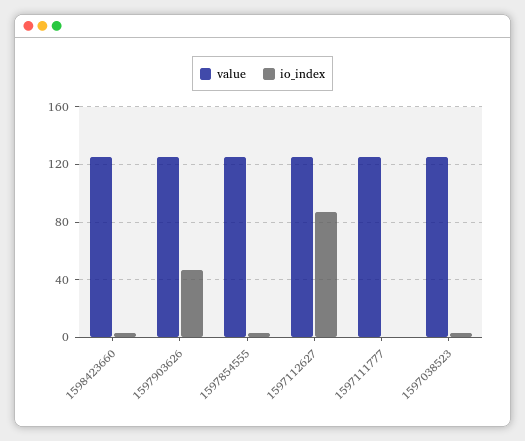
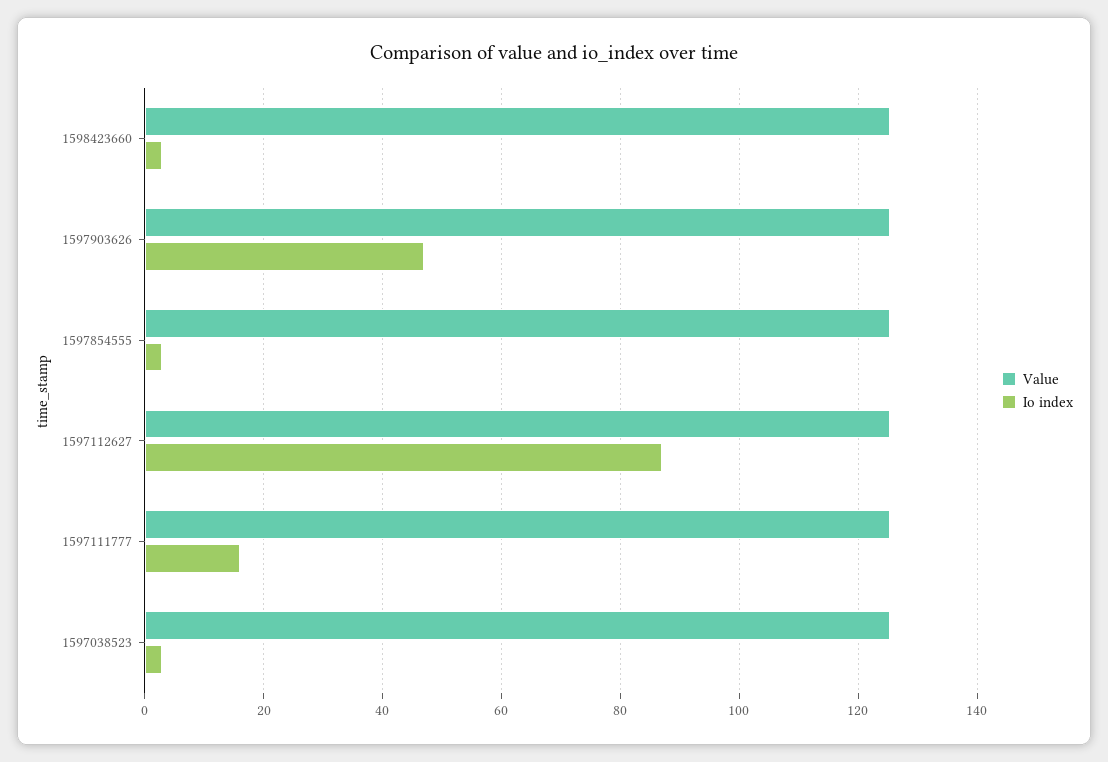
io_index, 1597111777: 0 -> 16

